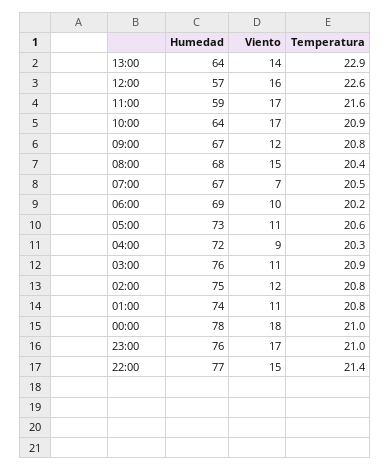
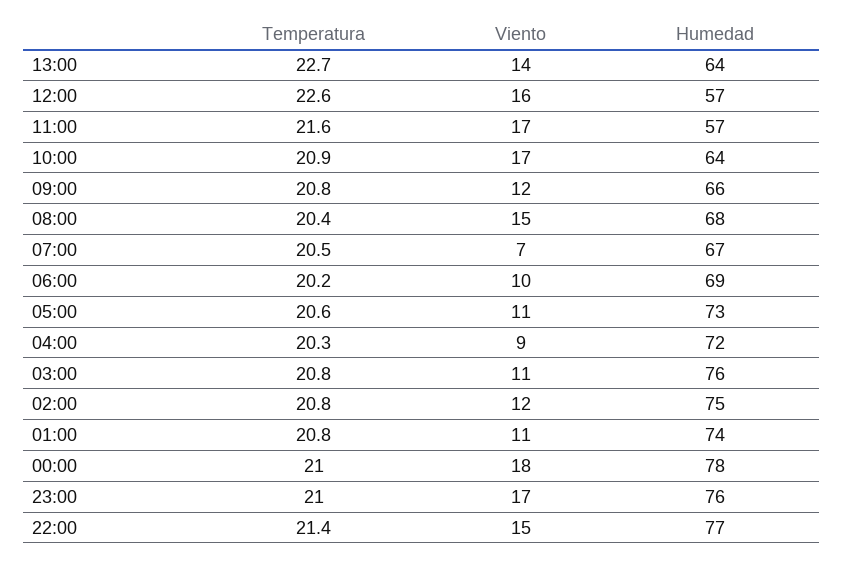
Temperatura, 13:00: 22.9 -> 22.7
Humedad, 11:00: 59 -> 57
Humedad, 09:00: 67 -> 66
Temperatura, 03:00: 20.9 -> 20.8

